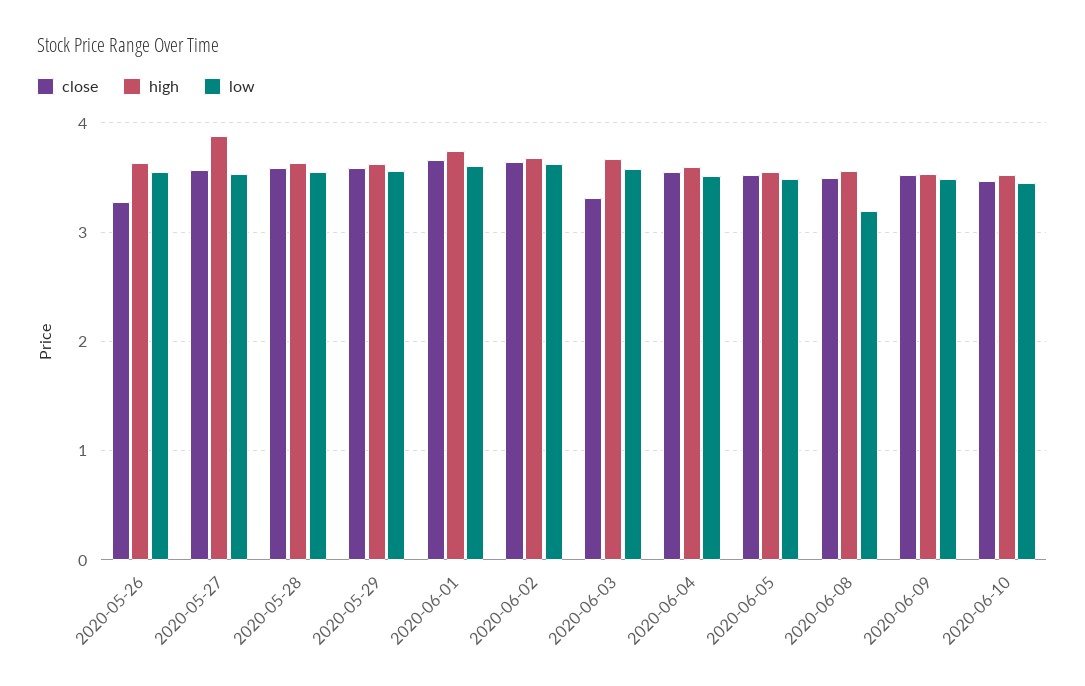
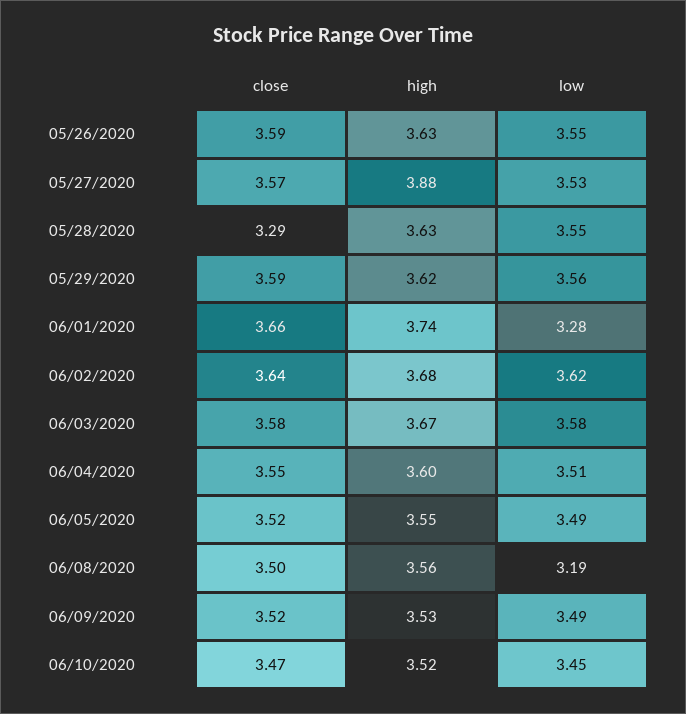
close, 2020-05-26: 3.3 -> 3.59
close, 2020-05-28: 3.6 -> 3.29
low, 2020-06-01: 3.6 -> 3.28
close, 2020-06-03: 3.3 -> 3.58

